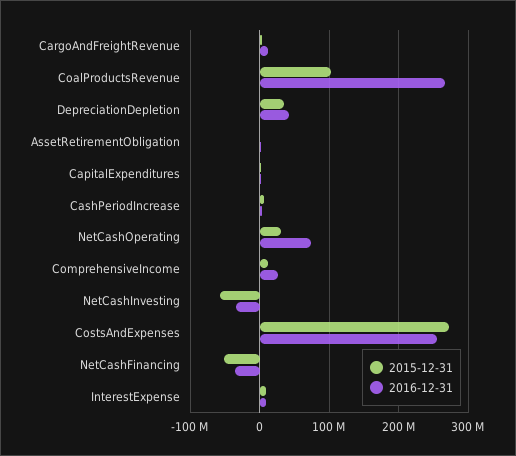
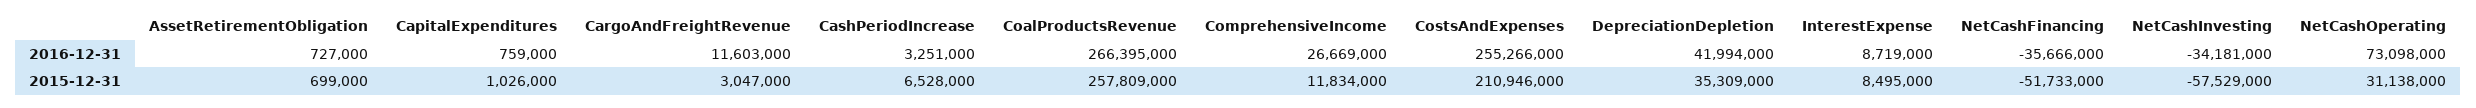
2015-12-31, CoalProductsRevenue: 100000000 -> 257809000
2015-12-31, CostsAndExpenses: 270000000 -> 210946000

